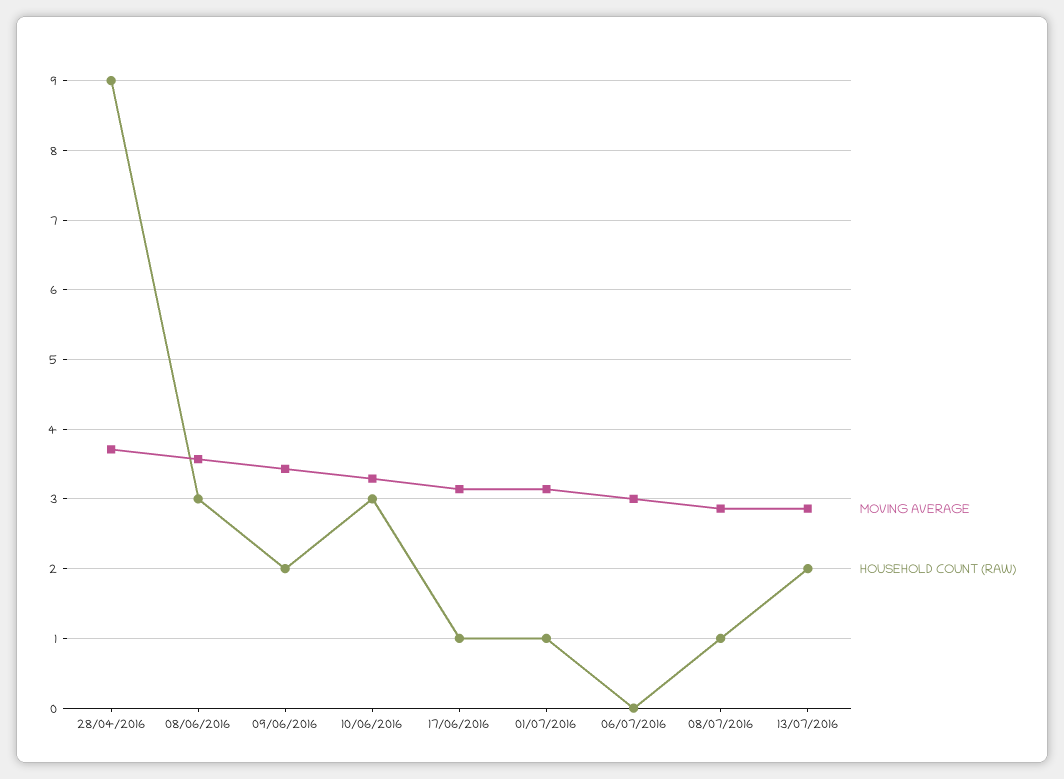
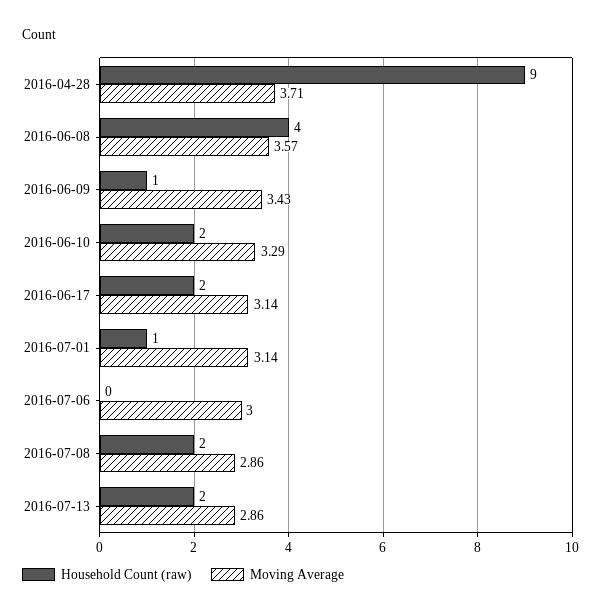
HOUSEHOLD COUNT (RAW), 08/06/2016: 3 -> 4
HOUSEHOLD COUNT (RAW), 09/06/2016: 2 -> 1
HOUSEHOLD COUNT (RAW), 10/06/2016: 3 -> 2
HOUSEHOLD COUNT (RAW), 17/06/2016: 1 -> 2
HOUSEHOLD COUNT (RAW), 08/07/2016: 1 -> 2

